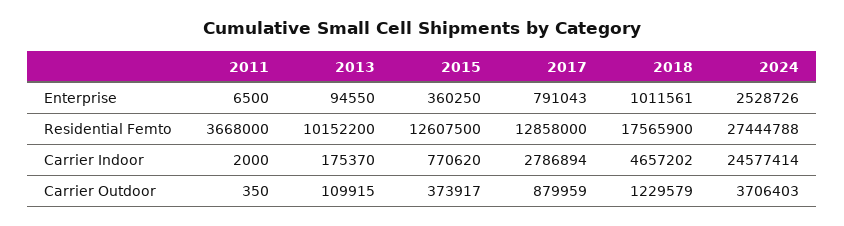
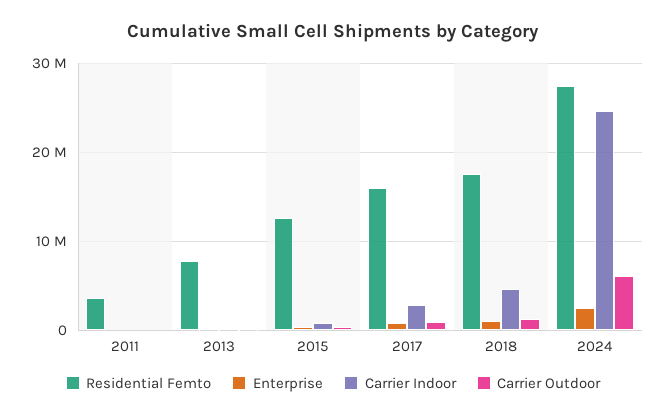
Residential Femto, 2013: 10152200 -> 8000000
Residential Femto, 2017: 12858000 -> 16000000
Carrier Outdoor, 2024: 3706403 -> 6000000

